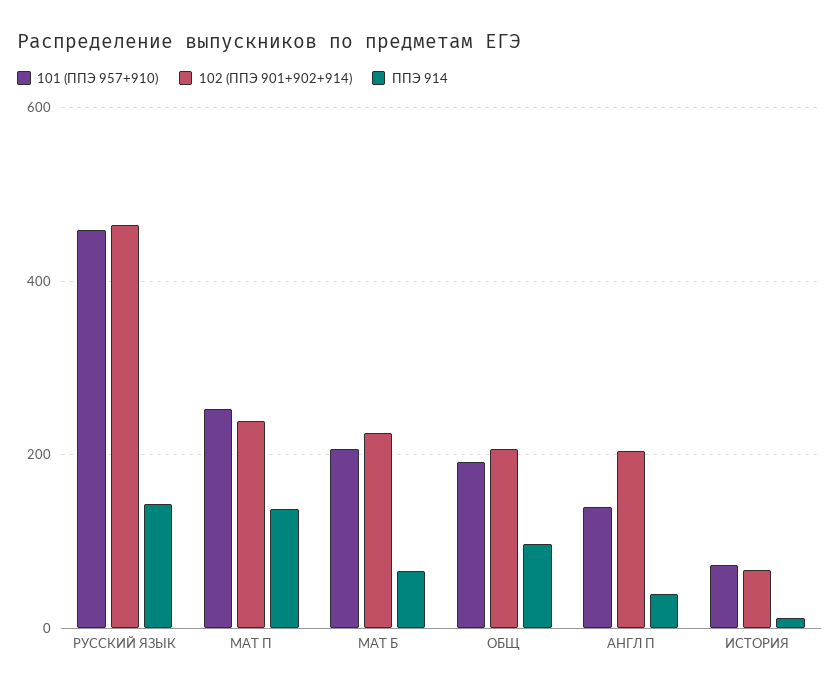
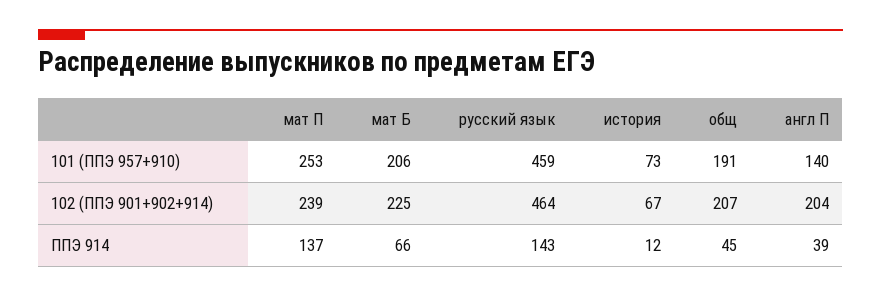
ППЭ 914, ОБЩ: 100 -> 45

